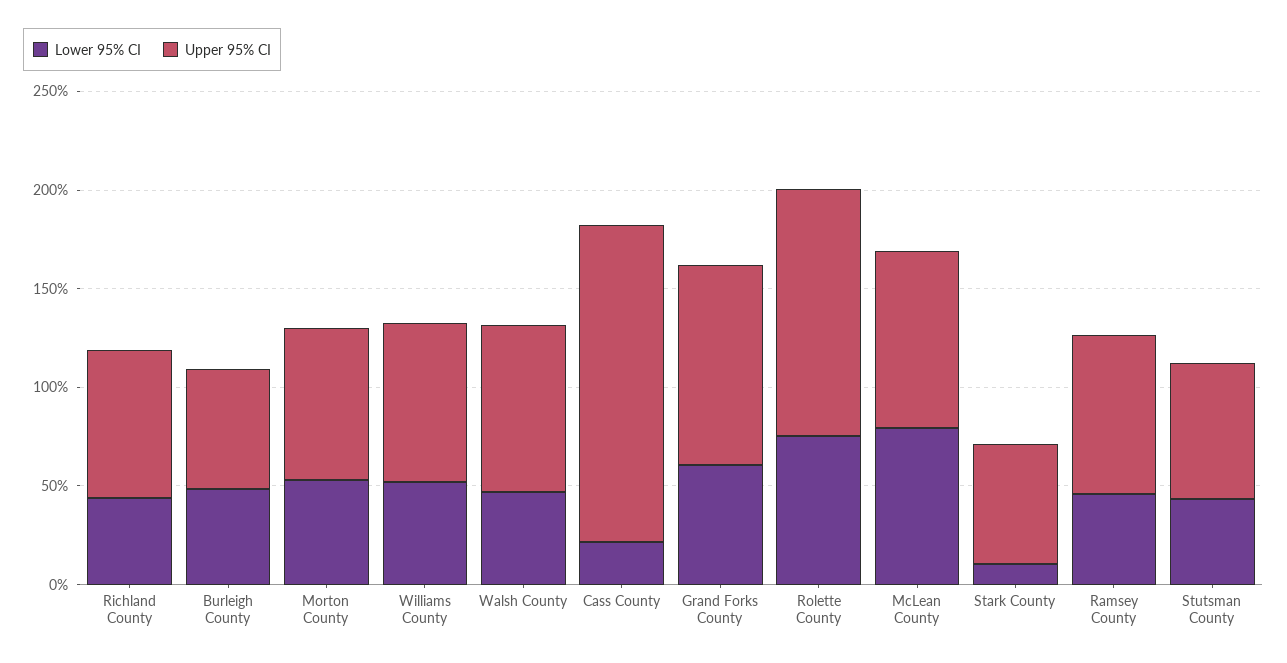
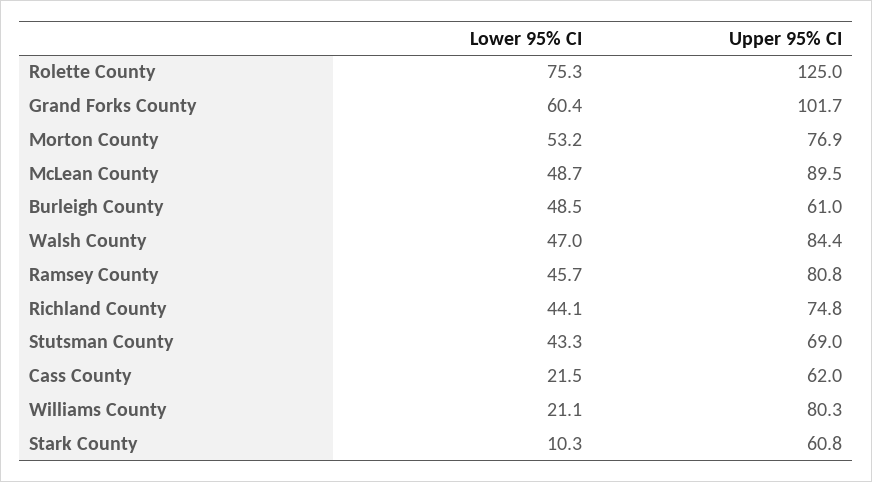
Lower 95% CI, Williams County: 50 -> 21.1
Upper 95% CI, Cass County: 160 -> 62
Lower 95% CI, McLean County: 80 -> 48.7

